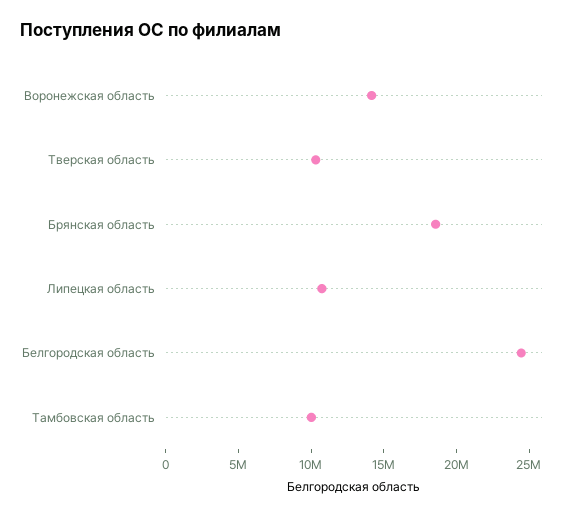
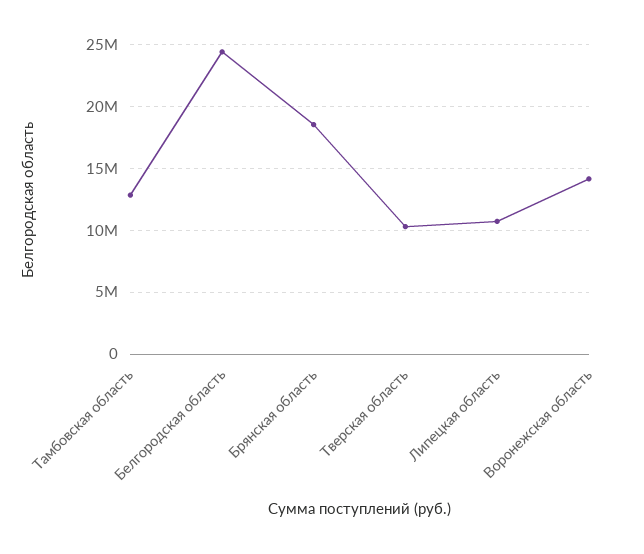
Тамбовская область: 10000000 -> 13000000

